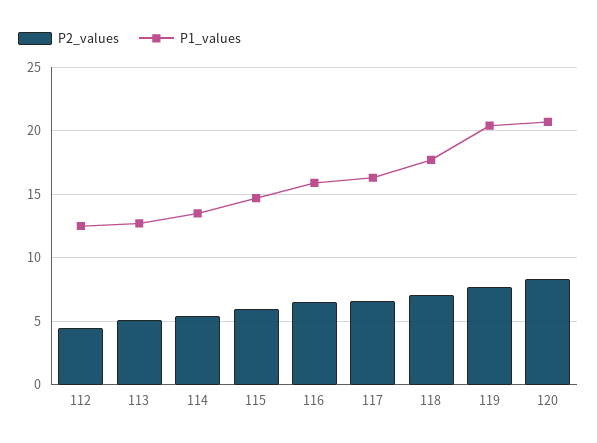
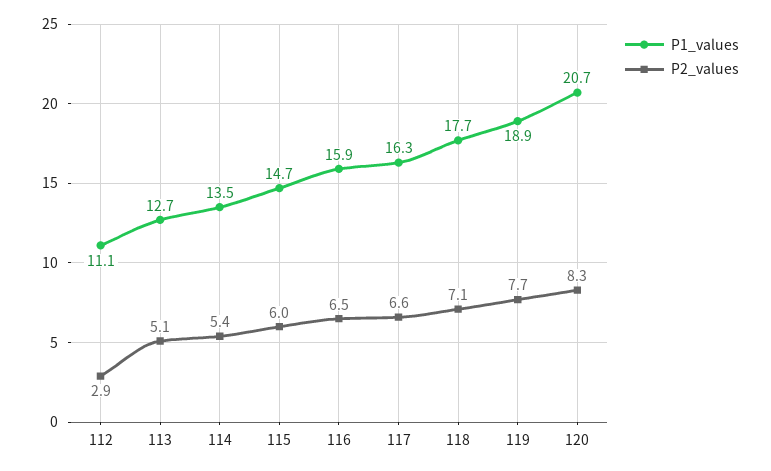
P2_values, 112: 4.5 -> 2.9
P1_values, 112: 12.5 -> 11.1
P1_values, 119: 20.5 -> 18.9

